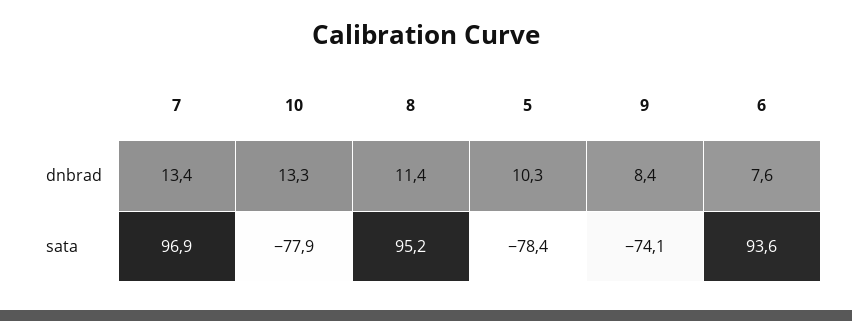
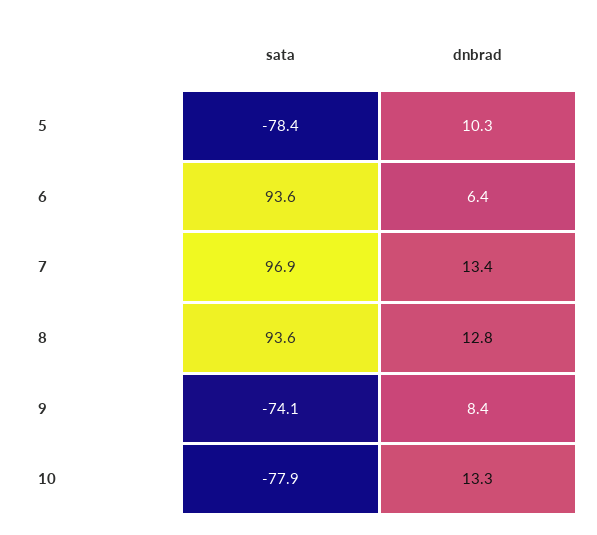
8, dnbrad: 11.4 -> 12.8
6, dnbrad: 7.6 -> 6.4
8, sata: 95.2 -> 93.6

